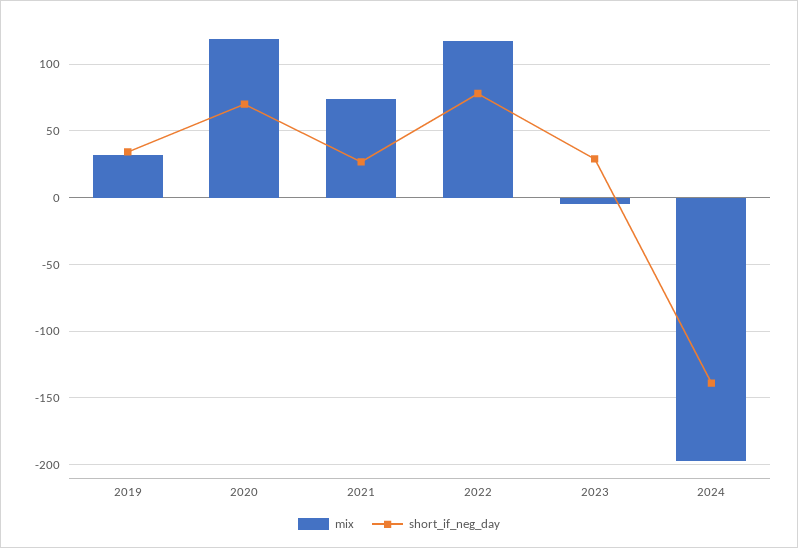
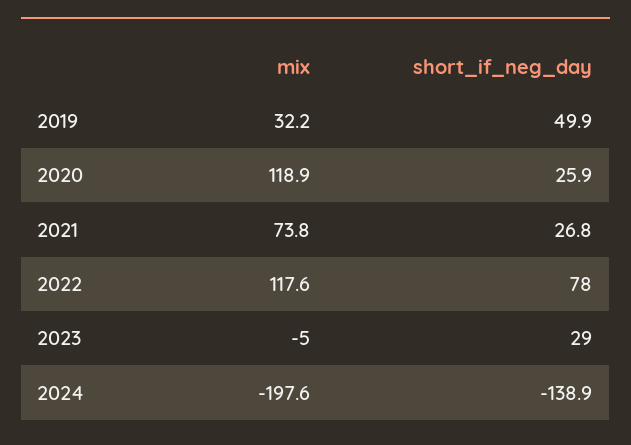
short_if_neg_day, 2019: 35 -> 49.9
short_if_neg_day, 2020: 70 -> 25.9

